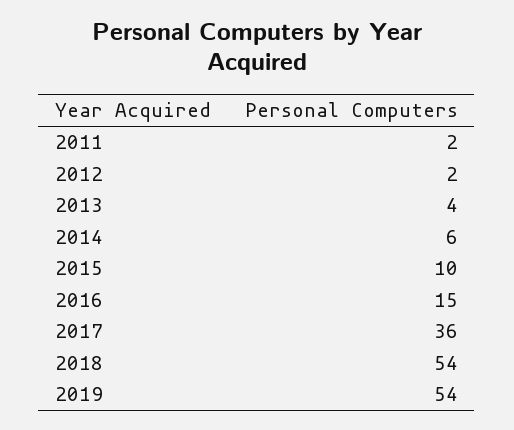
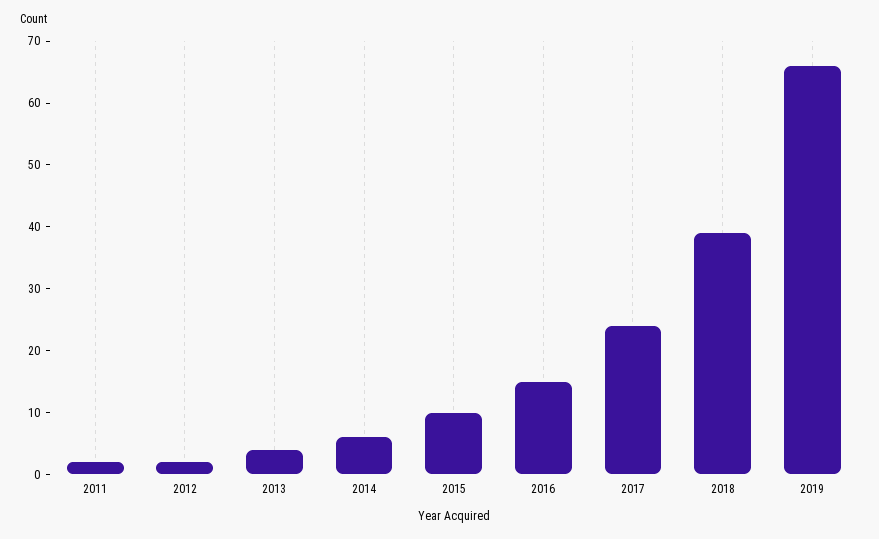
2017: 36 -> 25
2018: 54 -> 40
2019: 54 -> 65

